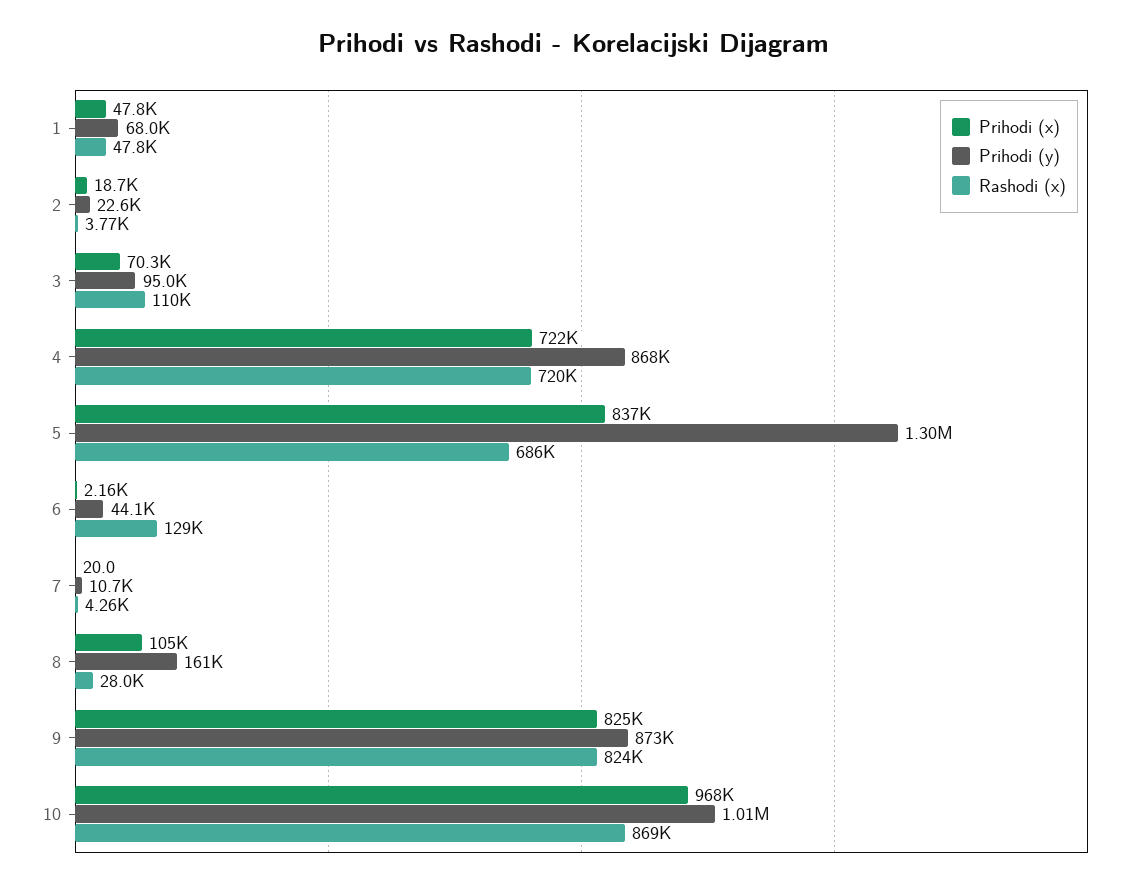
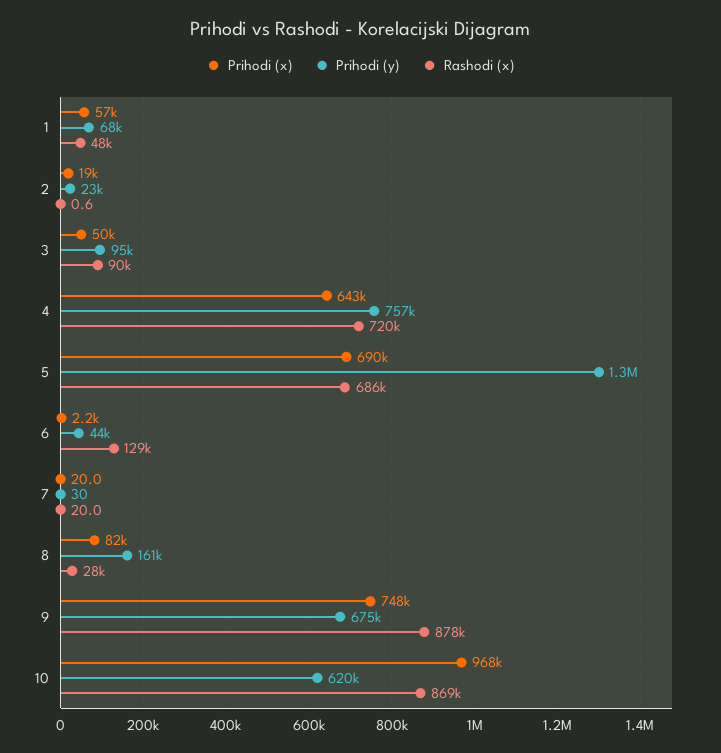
Prihodi (x), 1: 47800 -> 57000
Rashodi (x), 2: 3770 -> 0.6
Prihodi (x), 3: 70300 -> 50000
Rashodi (x), 3: 110000 -> 90000
Prihodi (x), 4: 722000 -> 643000
Prihodi (y), 4: 868000 -> 757000
Prihodi (x), 5: 837000 -> 690000
Prihodi (y), 7: 10700 -> 30
Rashodi (x), 7: 4260 -> 20
Prihodi (x), 8: 105000 -> 82000
Prihodi (x), 9: 825000 -> 748000
Prihodi (y), 9: 873000 -> 675000
Rashodi (x), 9: 824000 -> 878000
Prihodi (y), 10: 1010000 -> 620000

